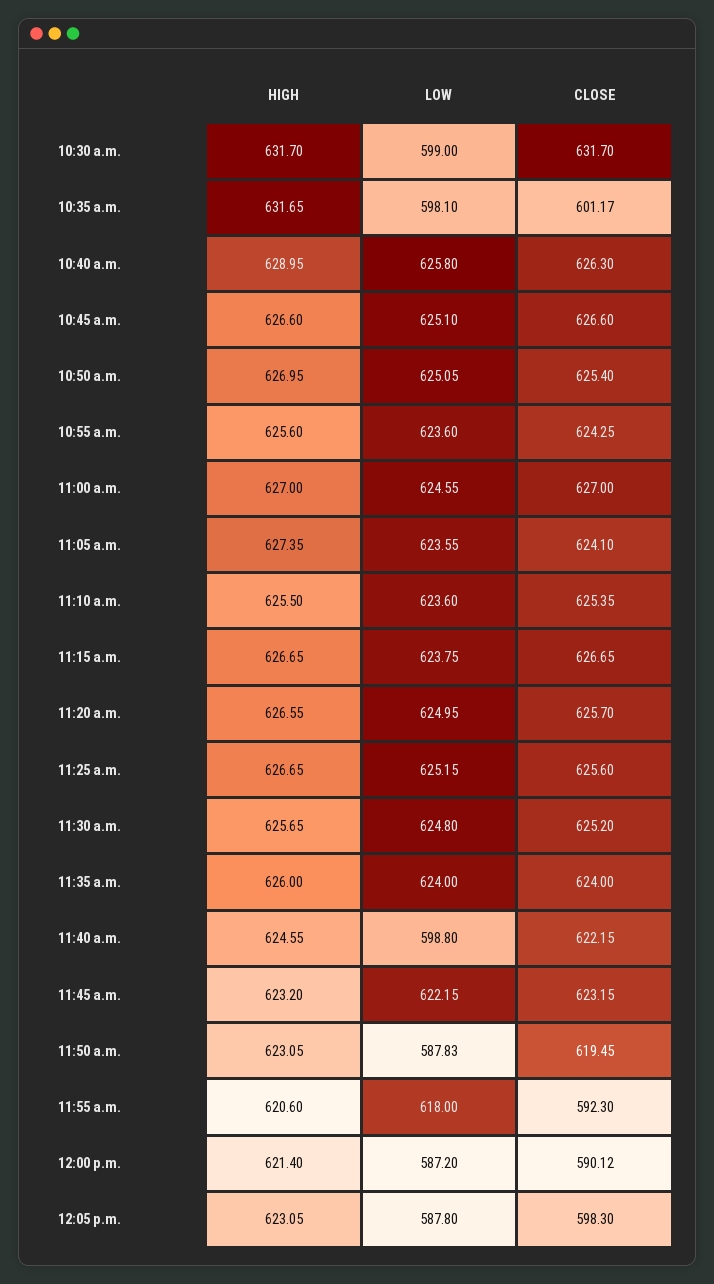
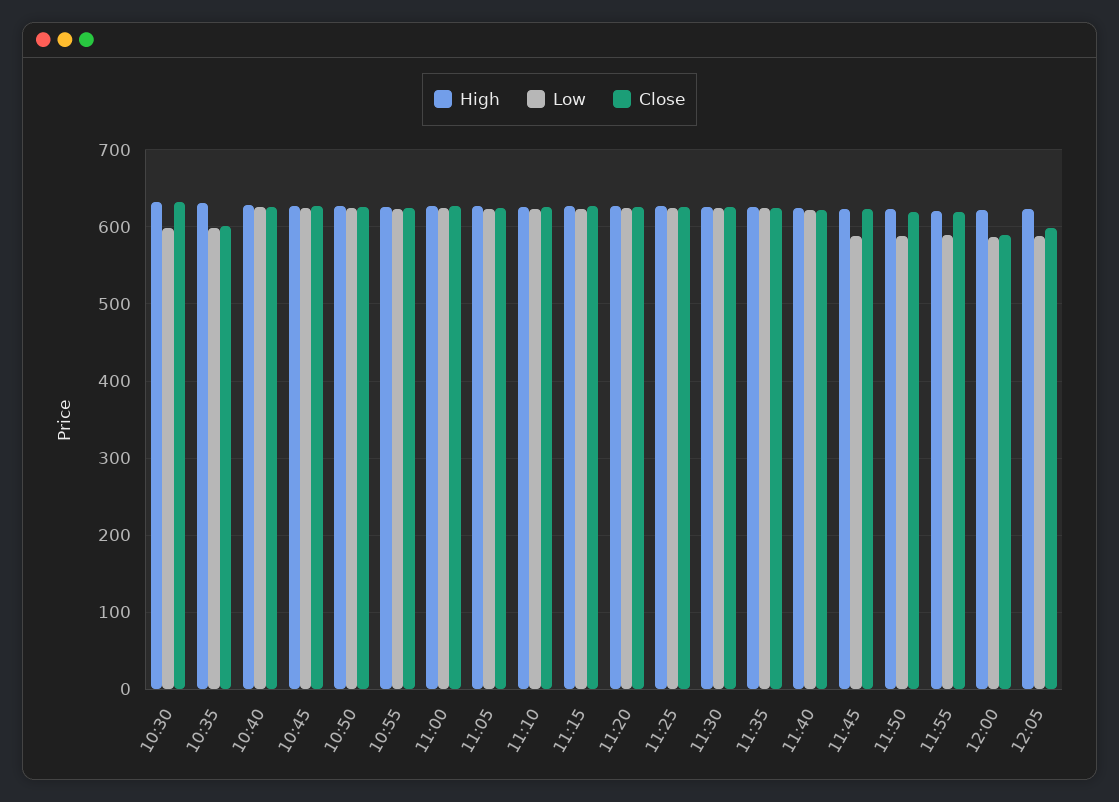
LOW, 11:40 a.m.: 598.8 -> 620
LOW, 11:45 a.m.: 622.15 -> 590
LOW, 11:55 a.m.: 618 -> 590
CLOSE, 11:55 a.m.: 592.3 -> 620

